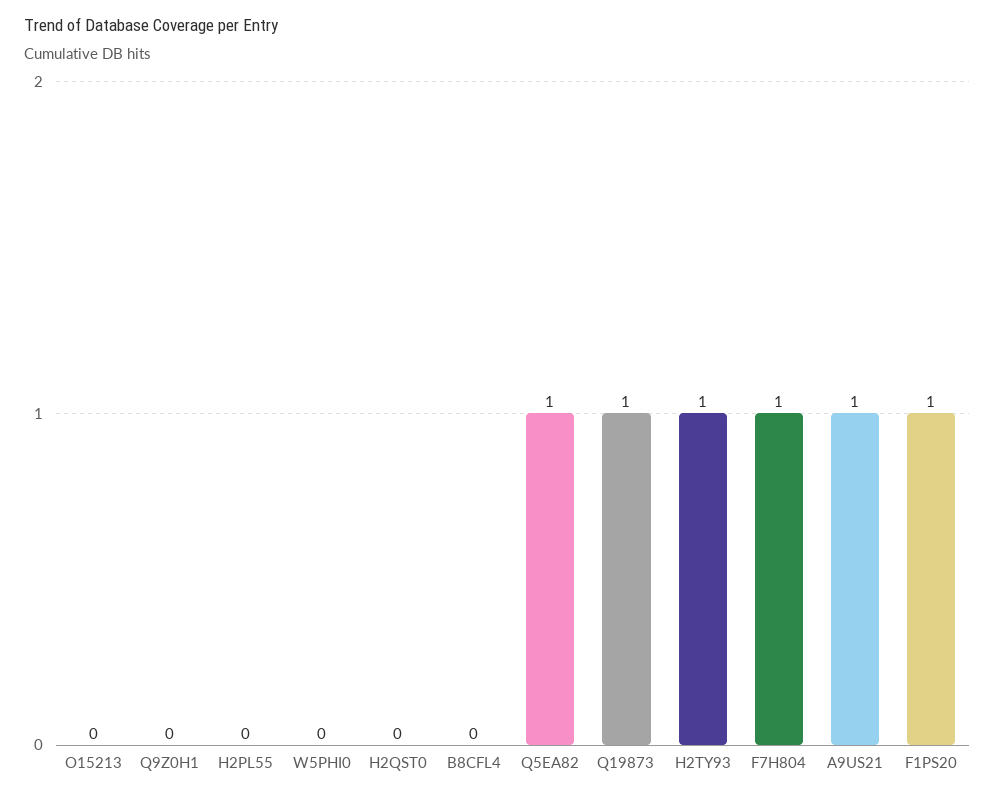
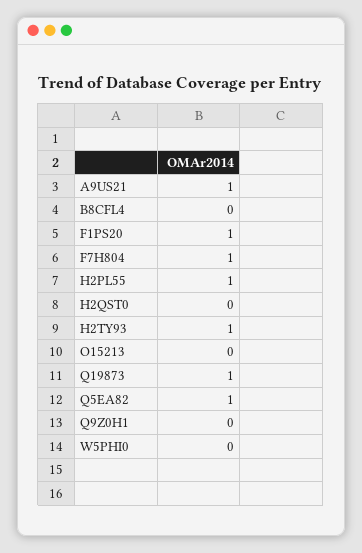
H2PL55: 0 -> 1

